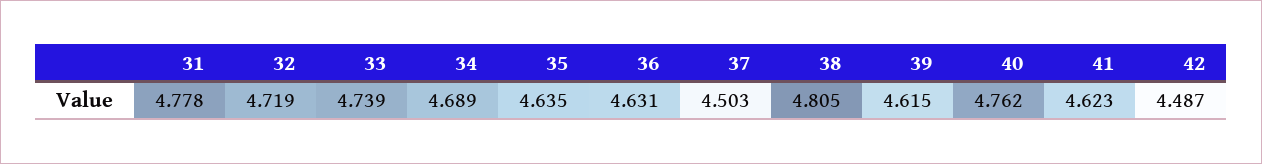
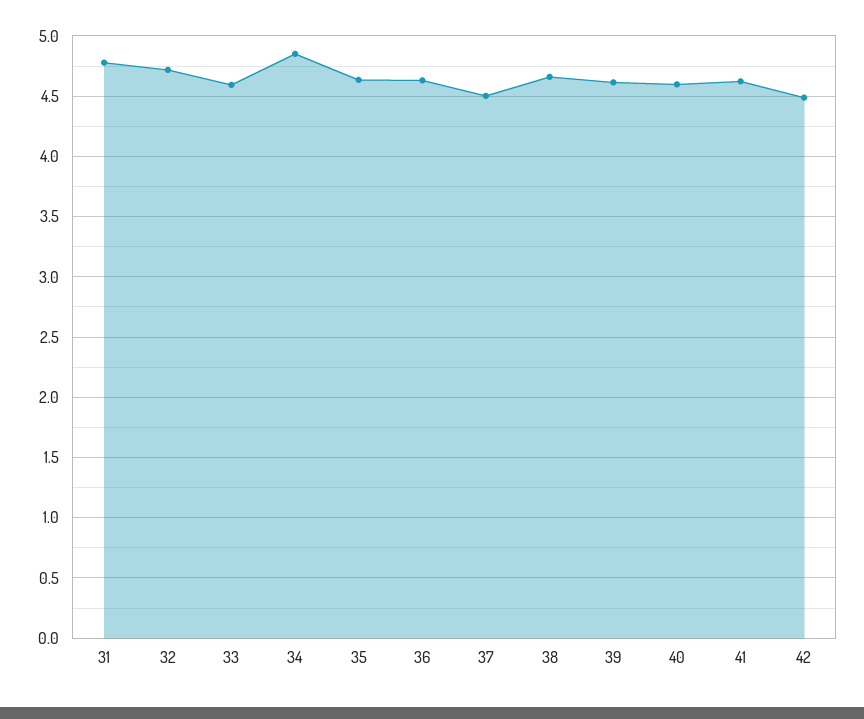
33: 4.739 -> 4.6
34: 4.689 -> 4.85
38: 4.805 -> 4.65
40: 4.762 -> 4.6

